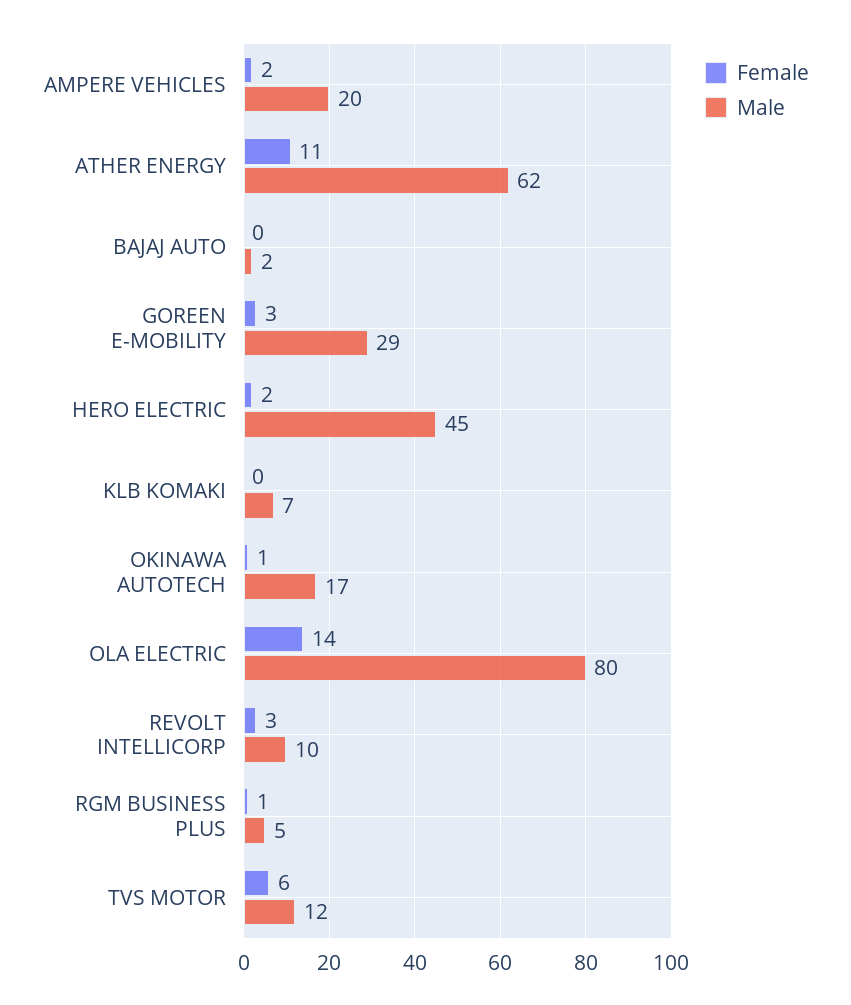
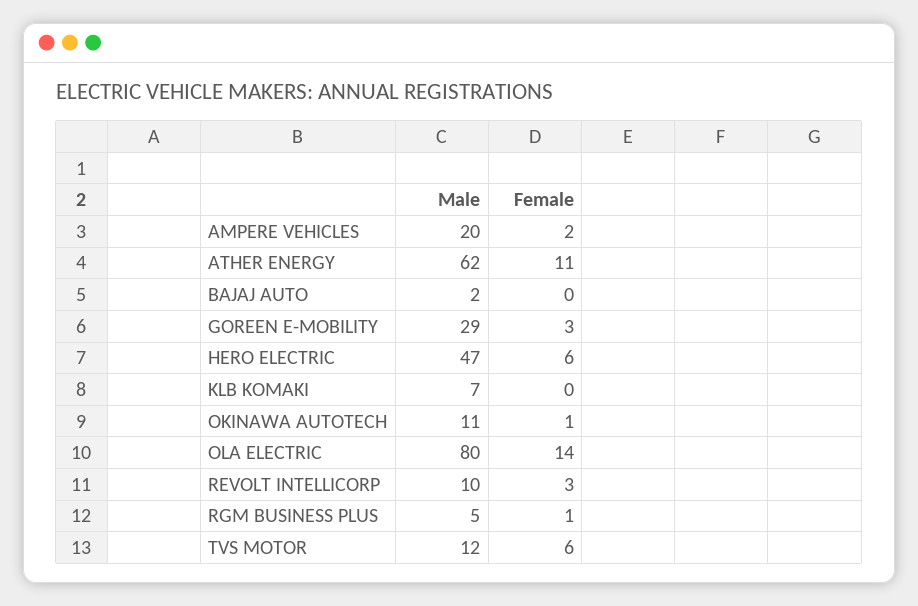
Female, HERO ELECTRIC: 2 -> 6
Male, HERO ELECTRIC: 45 -> 47
Male, OKINAWA AUTOTECH: 17 -> 11

